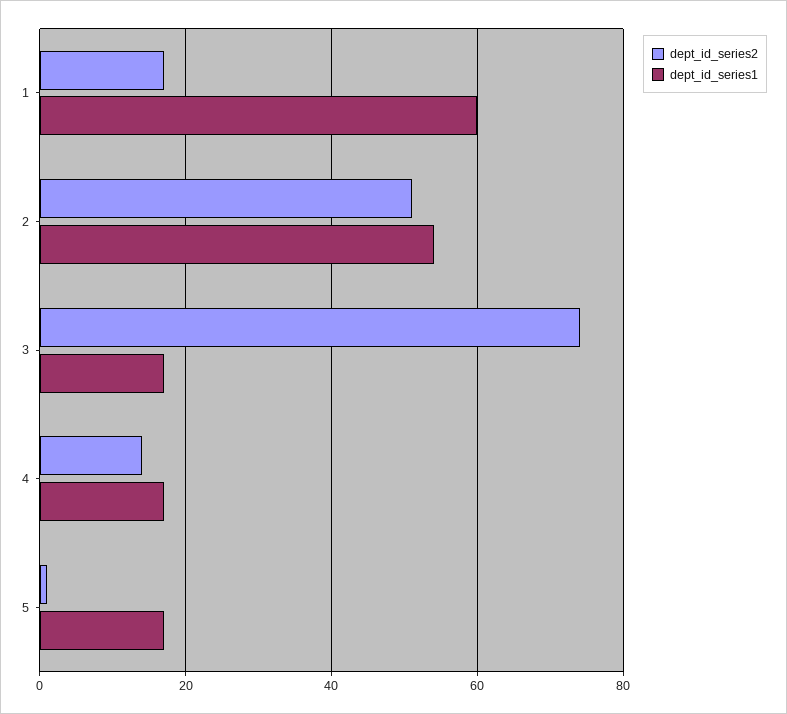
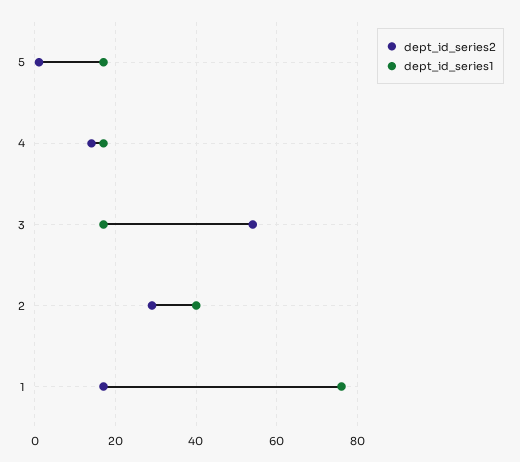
dept_id_series1, 1: 60 -> 75
dept_id_series2, 2: 50 -> 30
dept_id_series1, 2: 55 -> 40
dept_id_series2, 3: 75 -> 55

